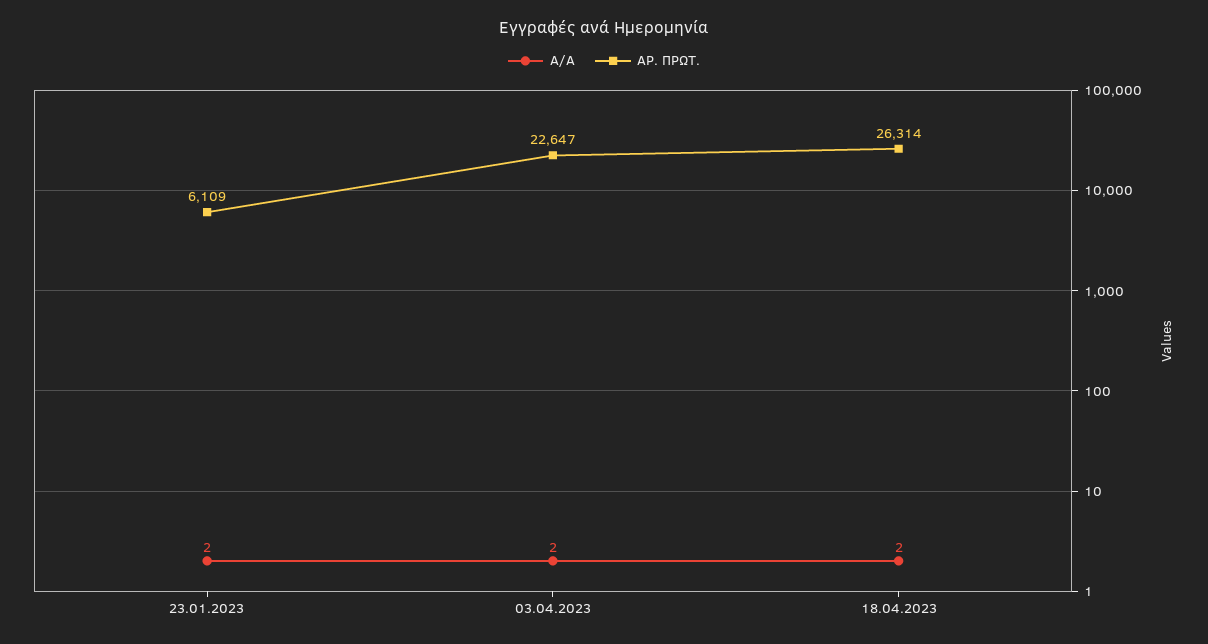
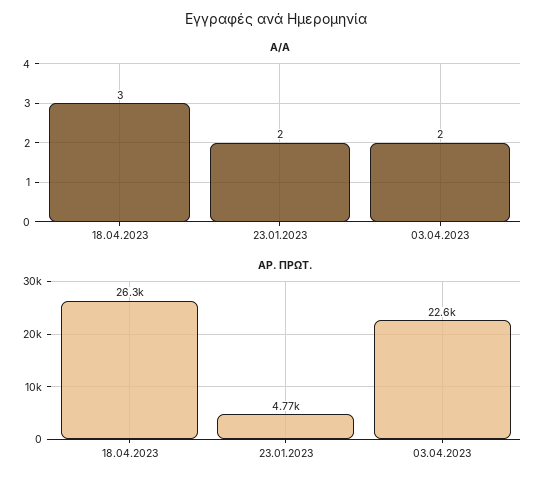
ΑΡ. ΠΡΩΤ., 23.01.2023: 6109 -> 4770
Α/Α, 18.04.2023: 2 -> 3

